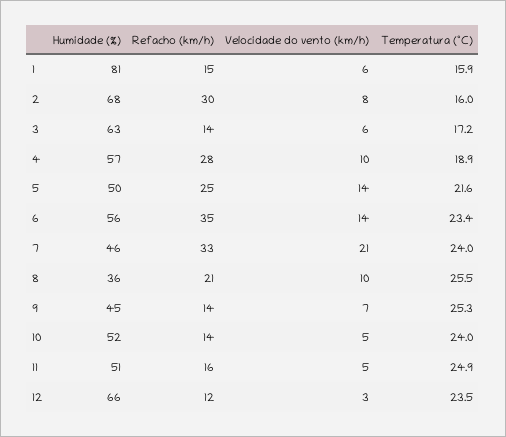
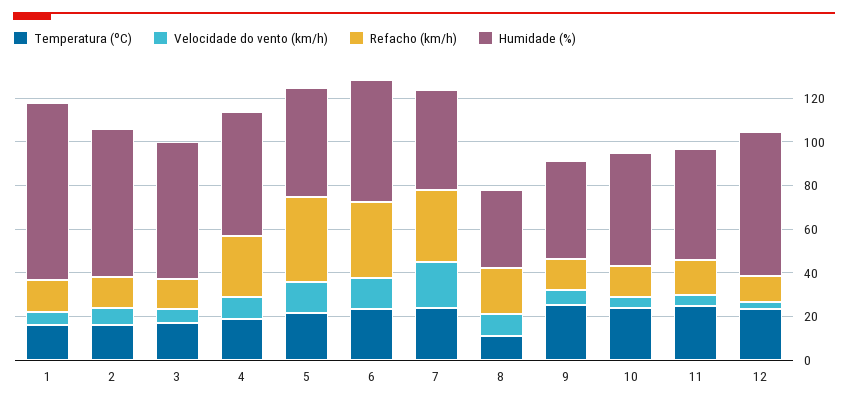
Refacho (km/h), 2: 30 -> 15
Refacho (km/h), 5: 25 -> 40
Temperatura (ºC), 8: 25.5 -> 10

